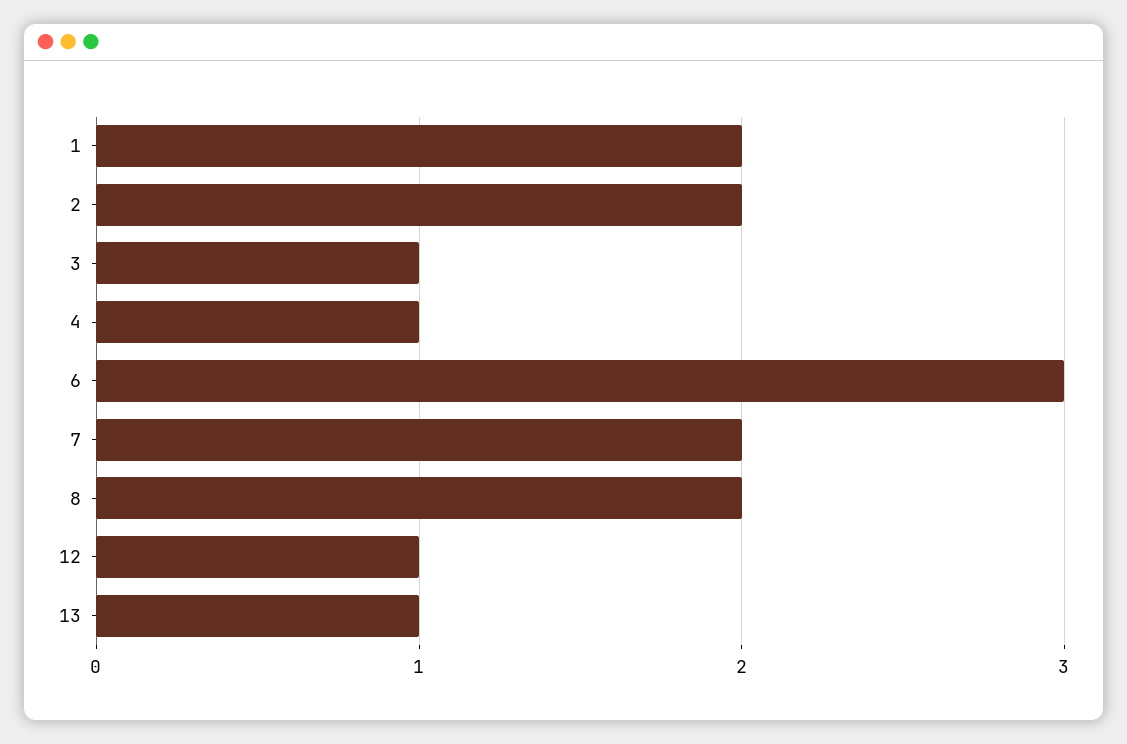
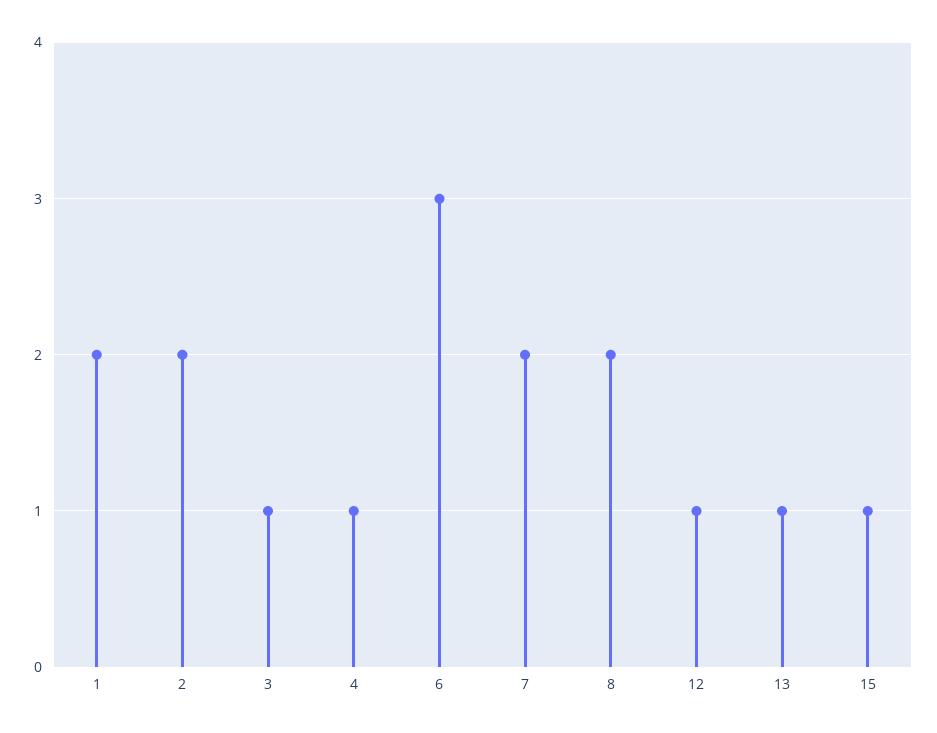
15: none -> 1

